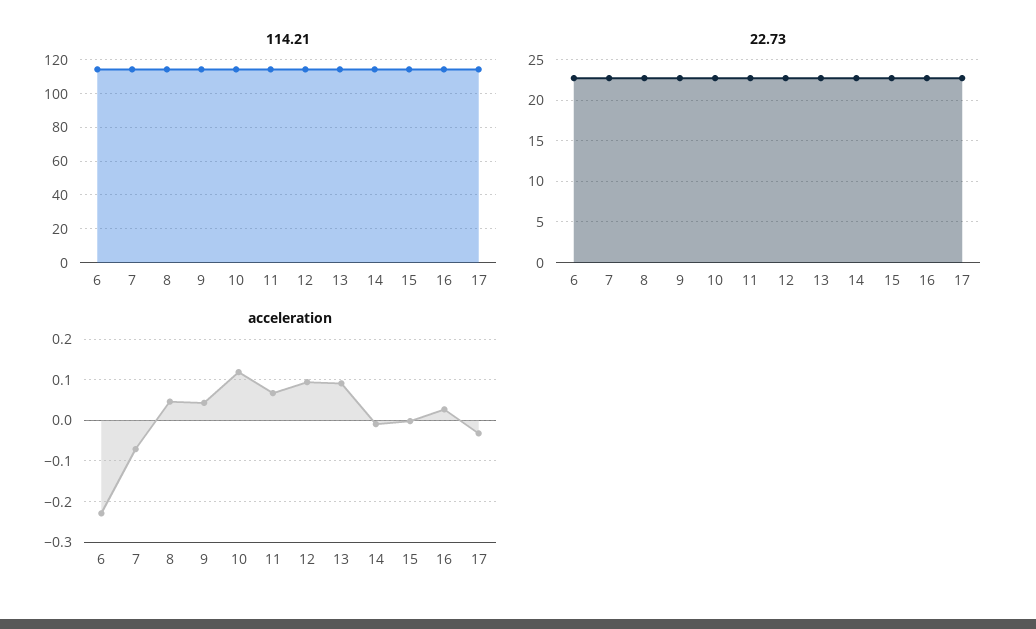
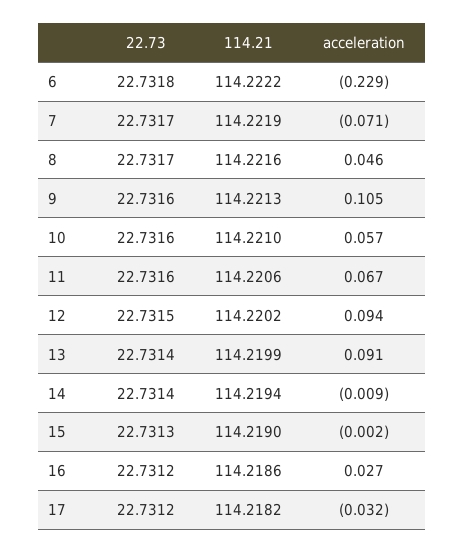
acceleration, 9: 0.04 -> 0.105
acceleration, 10: 0.12 -> 0.057

